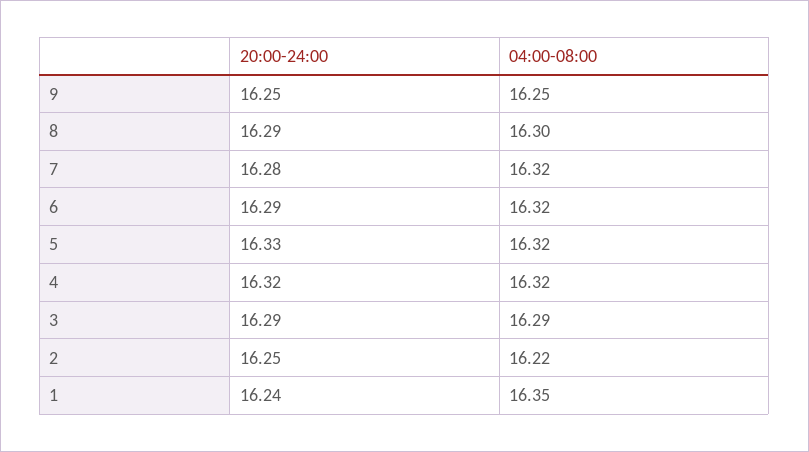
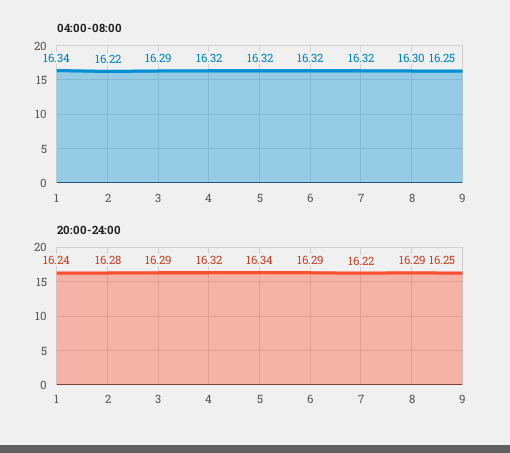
20:00-24:00, 7: 16.28 -> 16.22
20:00-24:00, 5: 16.33 -> 16.34
20:00-24:00, 2: 16.25 -> 16.28
04:00-08:00, 1: 16.35 -> 16.34

